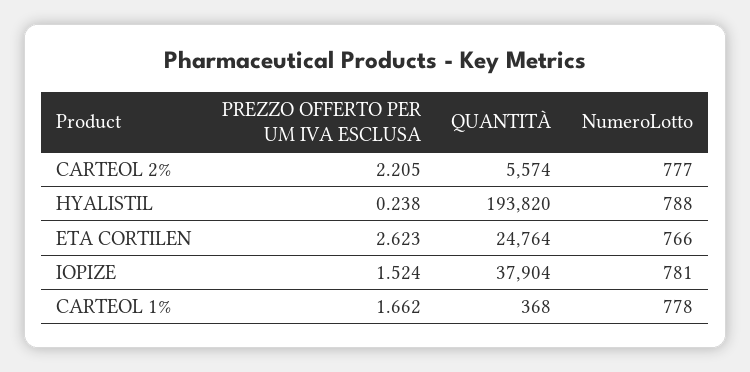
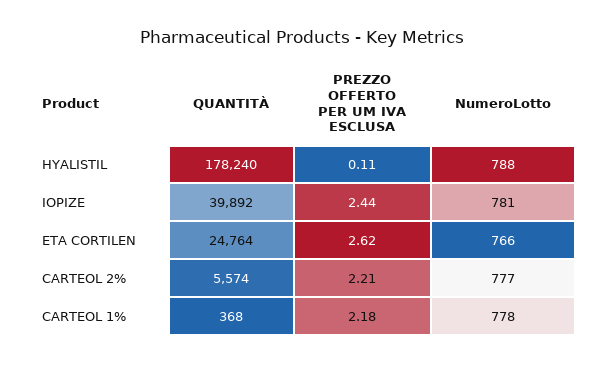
PREZZO OFFERTO PER UM IVA ESCLUSA, HYALISTIL: 0.238 -> 0.11
QUANTITÀ, HYALISTIL: 193820 -> 178240
PREZZO OFFERTO PER UM IVA ESCLUSA, IOPIZE: 1.524 -> 2.44
QUANTITÀ, IOPIZE: 37904 -> 39892
PREZZO OFFERTO PER UM IVA ESCLUSA, CARTEOL 1%: 1.662 -> 2.18

